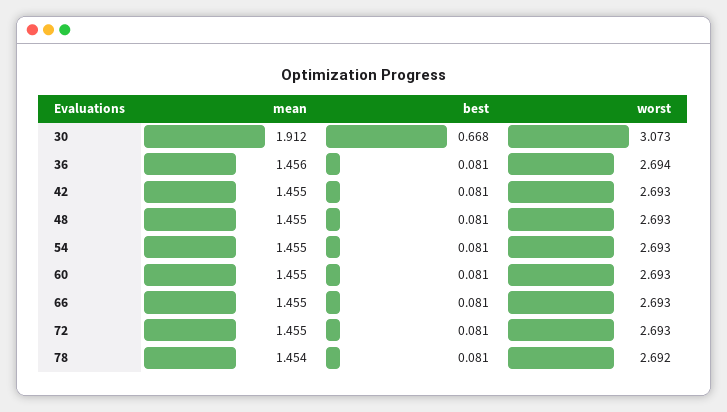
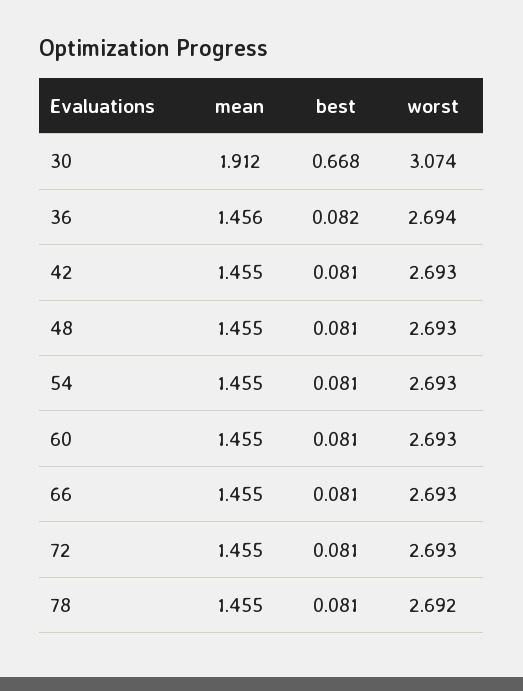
worst, 30: 3.073 -> 3.074
best, 36: 0.081 -> 0.082
mean, 78: 1.454 -> 1.455

